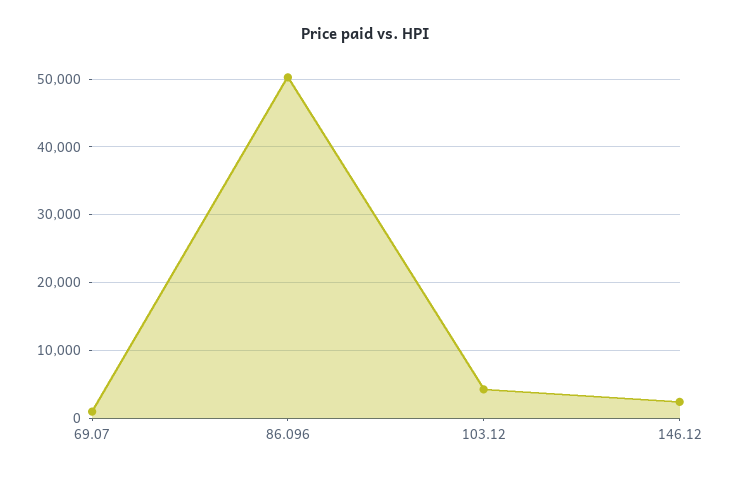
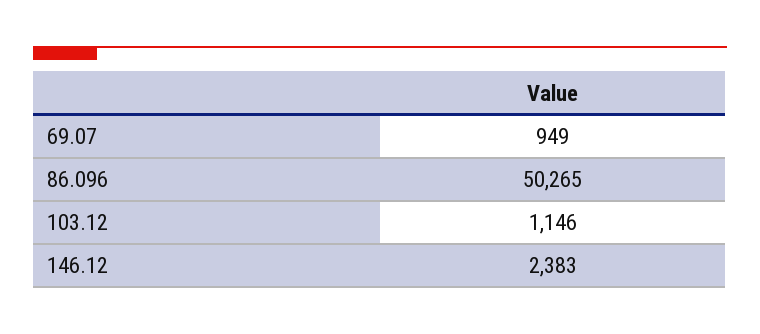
103.12: 4000 -> 1146

